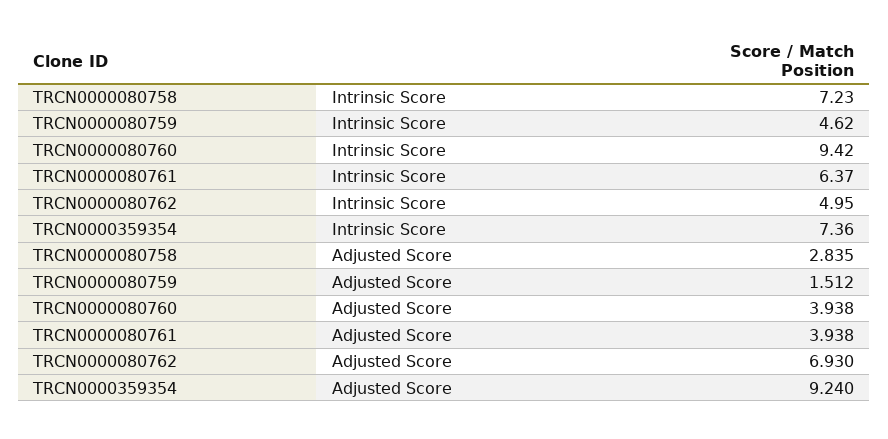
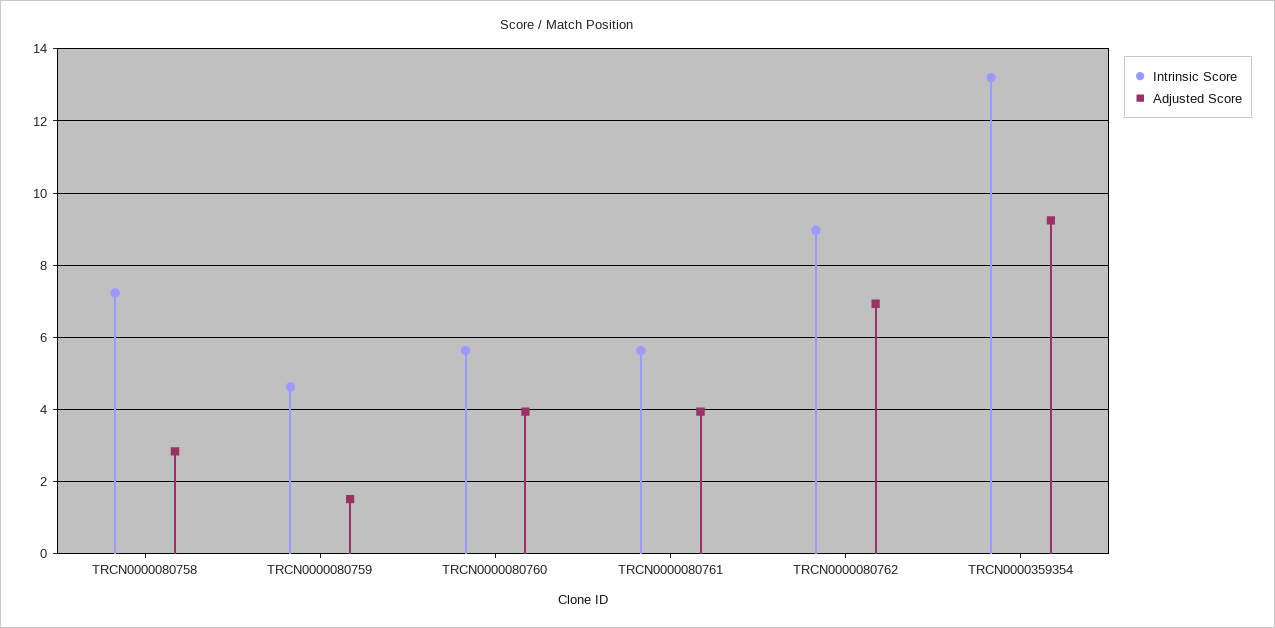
Intrinsic Score, TRCN0000080760: 9.42 -> 5.6
Intrinsic Score, TRCN0000080761: 6.37 -> 5.6
Intrinsic Score, TRCN0000080762: 4.95 -> 9
Intrinsic Score, TRCN0000359354: 7.36 -> 13.2

